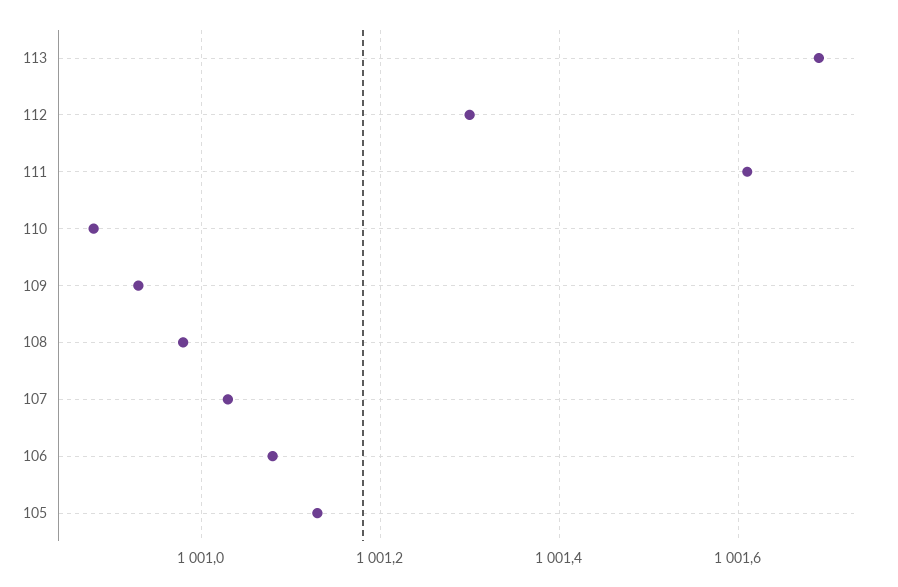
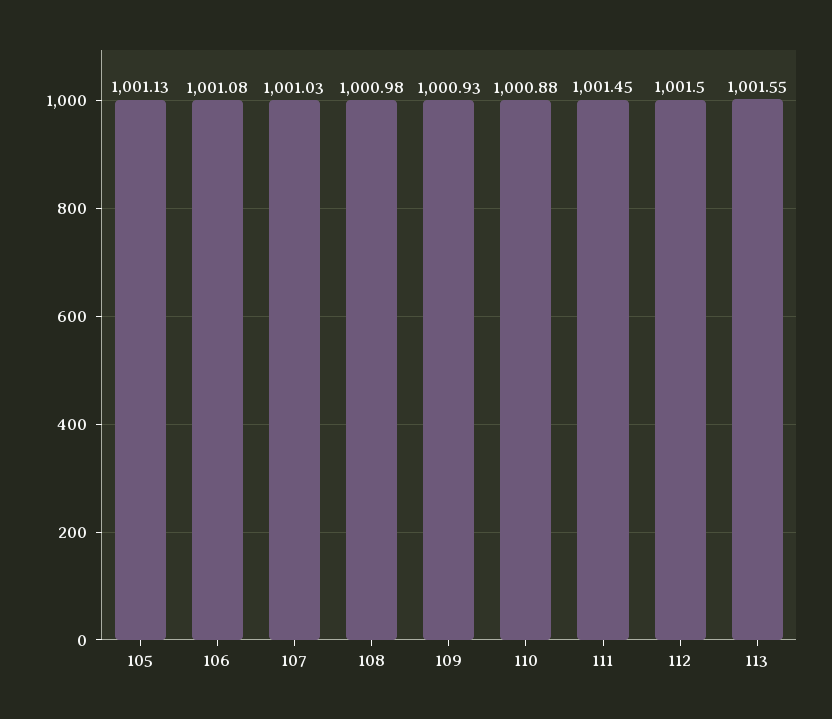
113: 1001.7 -> 1001.55
112: 1001.3 -> 1001.5
111: 1001.6 -> 1001.45

